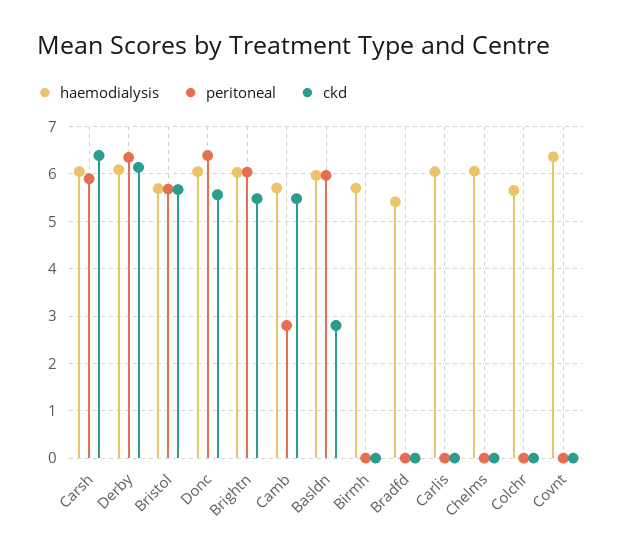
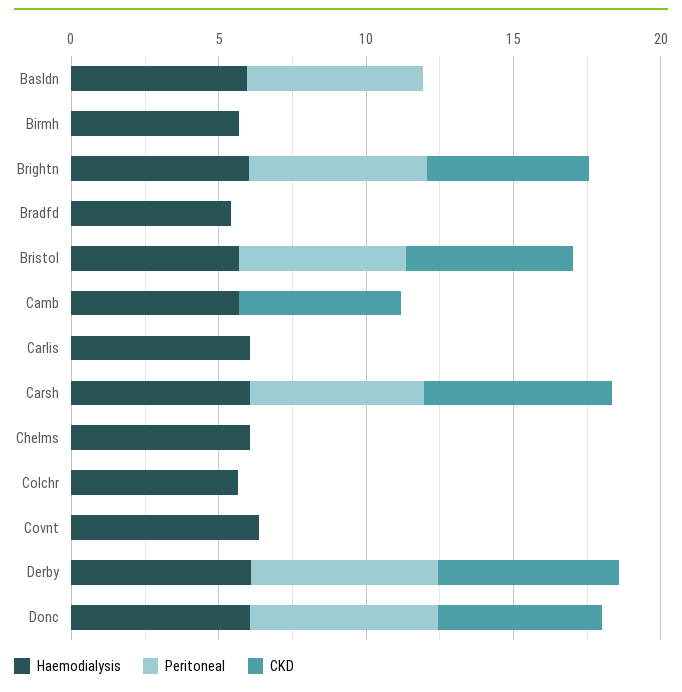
peritoneal, Camb: 2.8 -> 0
ckd, Basldn: 2.8 -> 0

